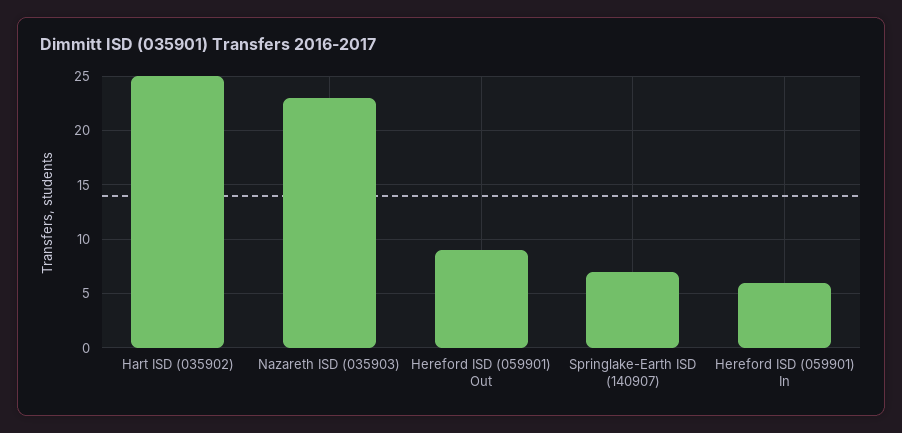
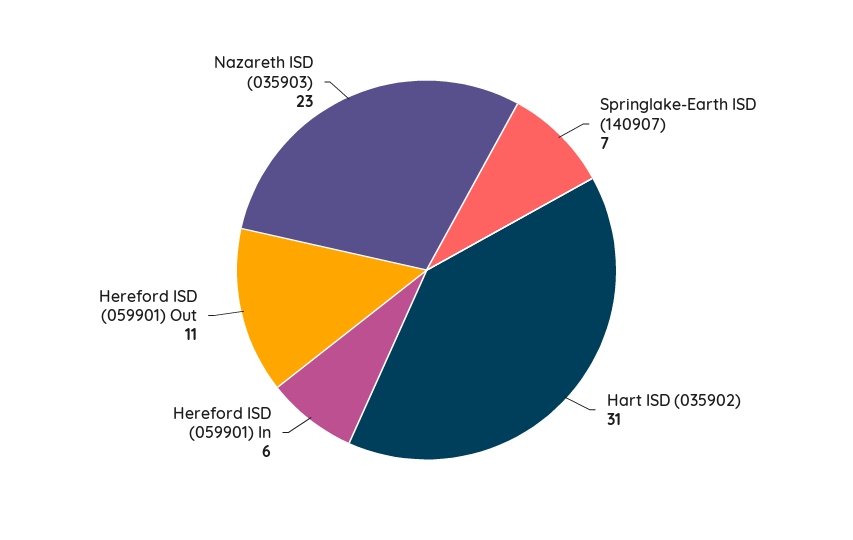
Hart ISD (035902): 25 -> 31
Hereford ISD (059901) Out: 9 -> 11

